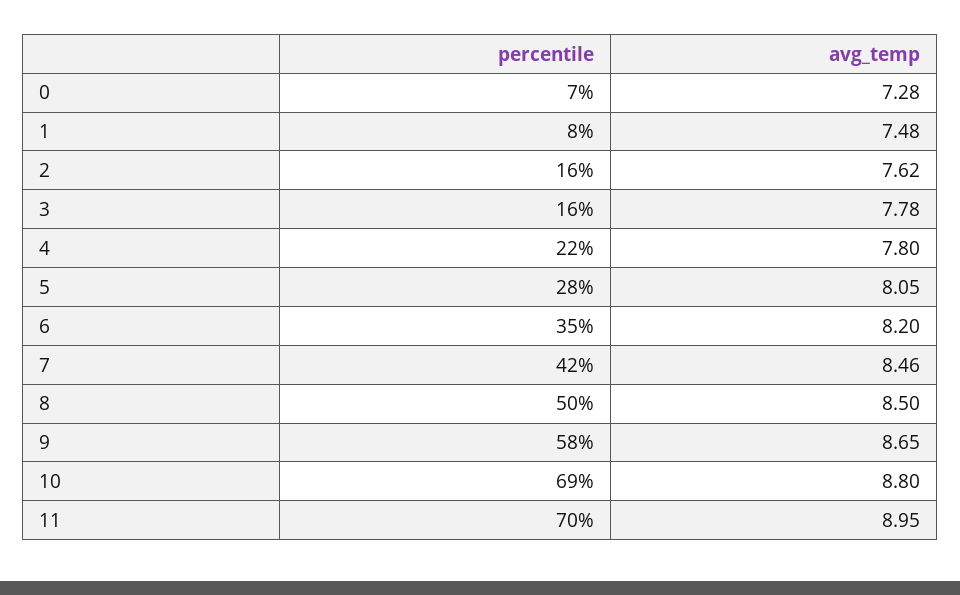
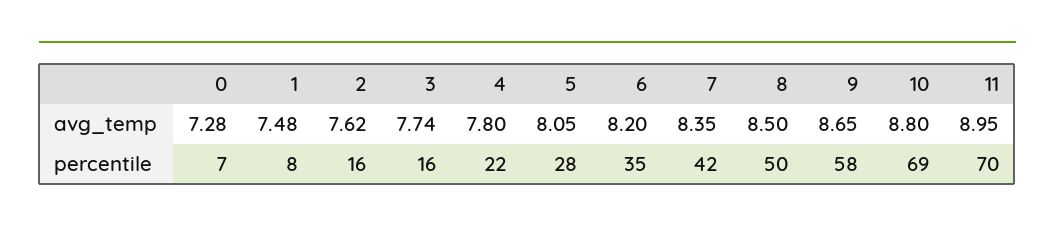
avg_temp, 3: 7.78 -> 7.74
avg_temp, 7: 8.46 -> 8.35

